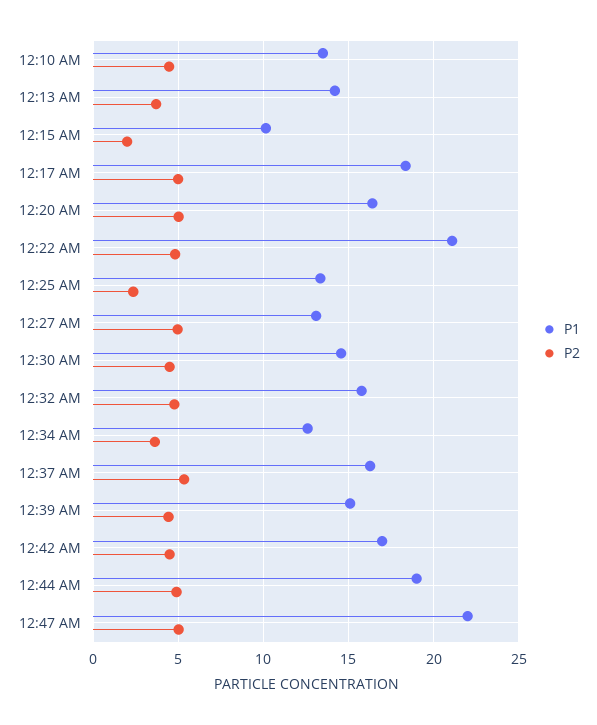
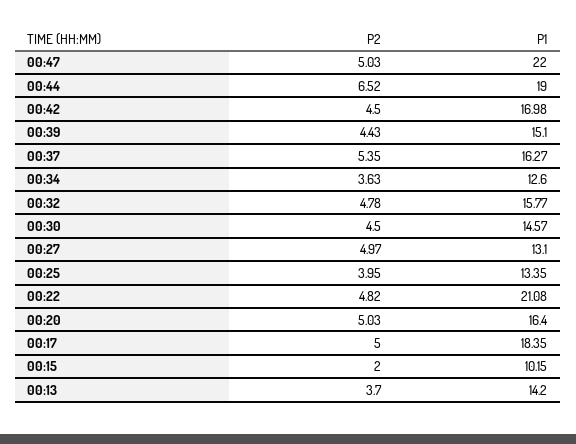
P1, 12:10 AM: 13.5 -> none
P2, 12:10 AM: 4.5 -> none
P2, 12:25 AM: 2.5 -> 3.95
P2, 12:44 AM: 5 -> 6.52

